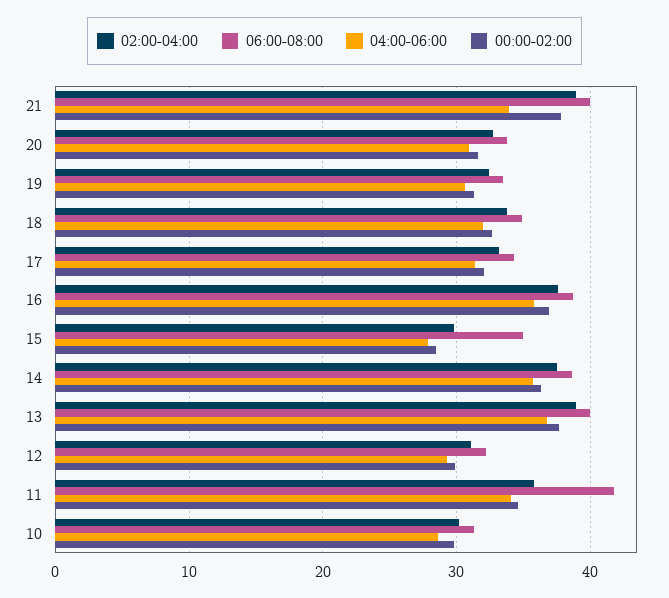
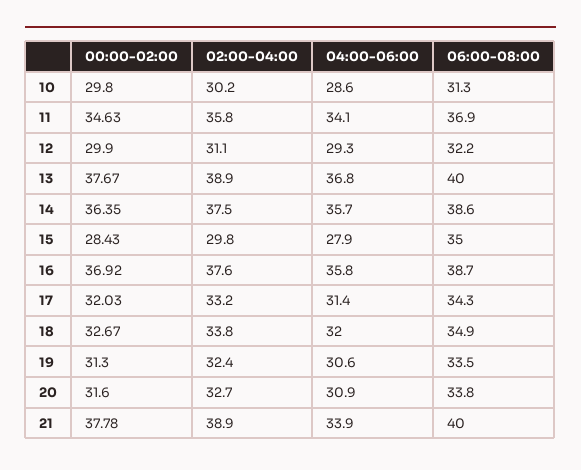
06:00-08:00, 11: 42 -> 36.9

